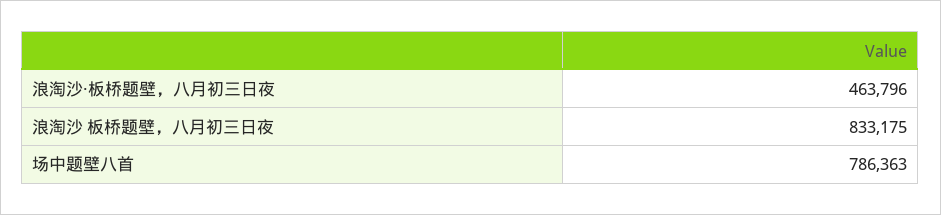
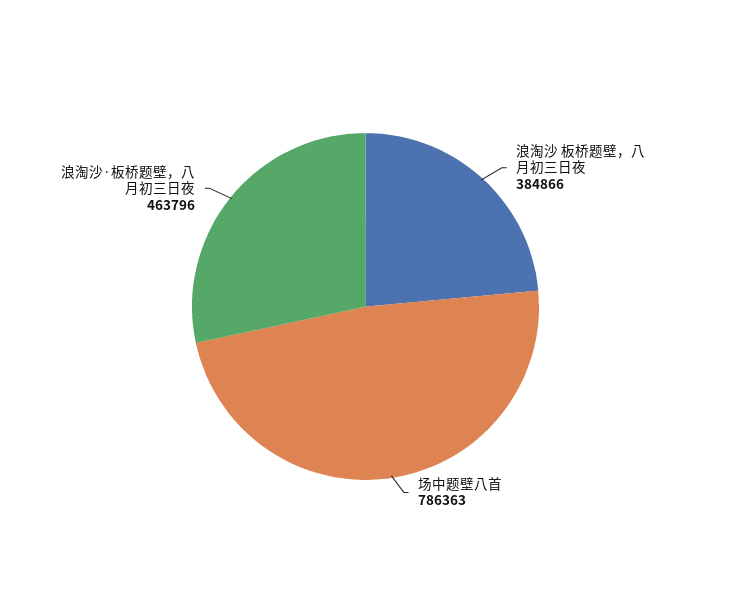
浪淘沙 板桥题壁，八月初三日夜: 833175 -> 384866

